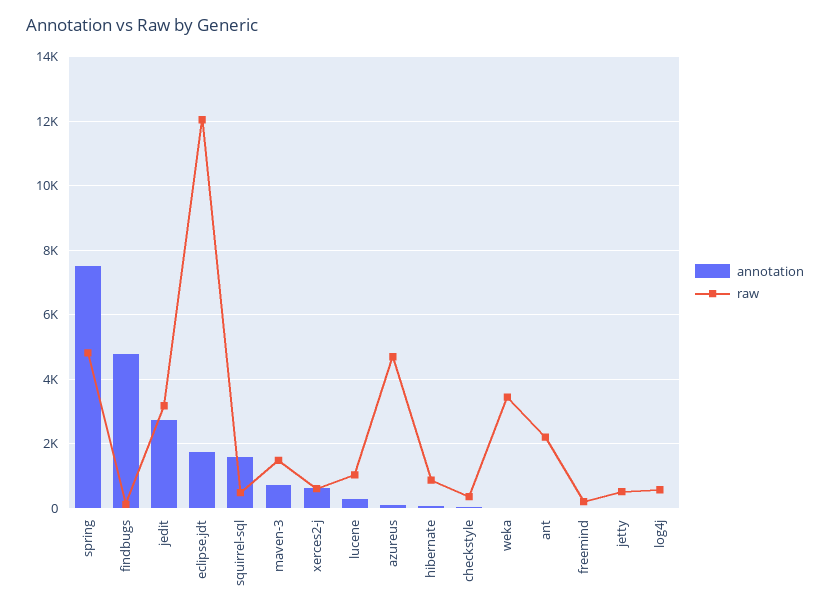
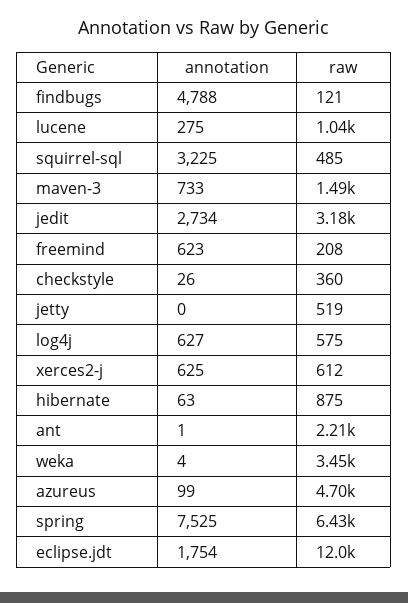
raw, spring: 4800 -> 6430
annotation, squirrel-sql: 1600 -> 3225
annotation, freemind: 0 -> 623
annotation, log4j: 0 -> 627

